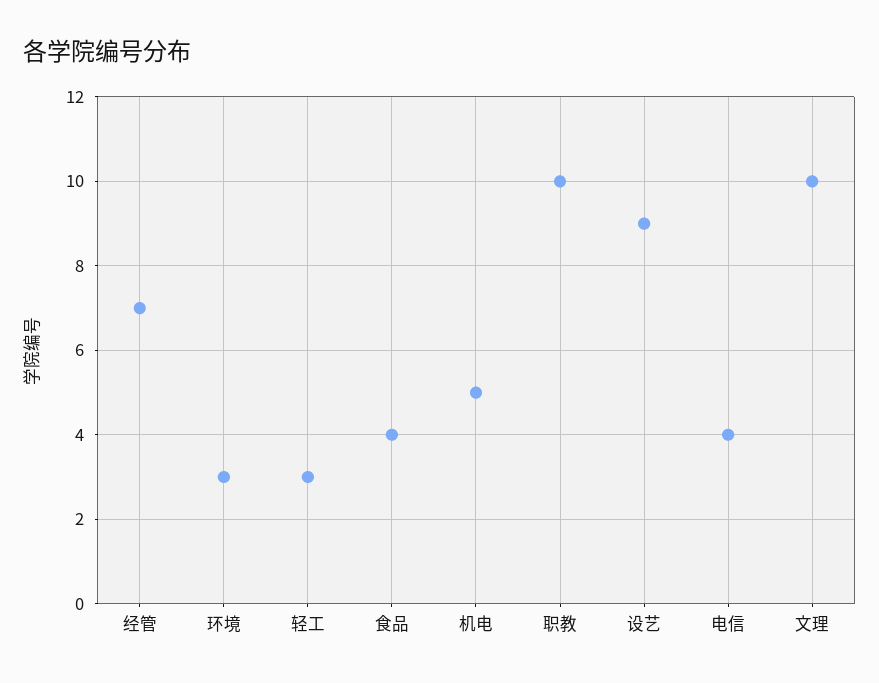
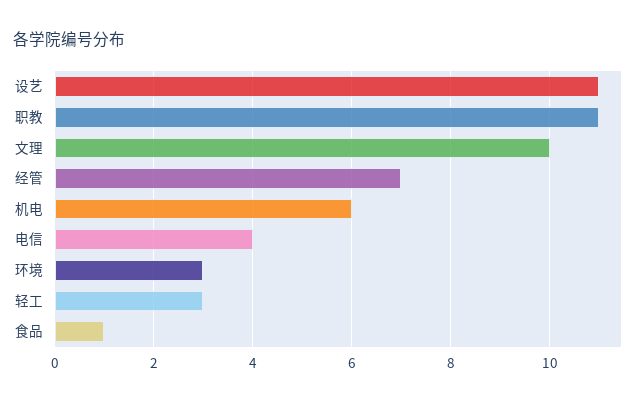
食品: 4 -> 1
机电: 5 -> 6
职教: 10 -> 11
设艺: 9 -> 11

